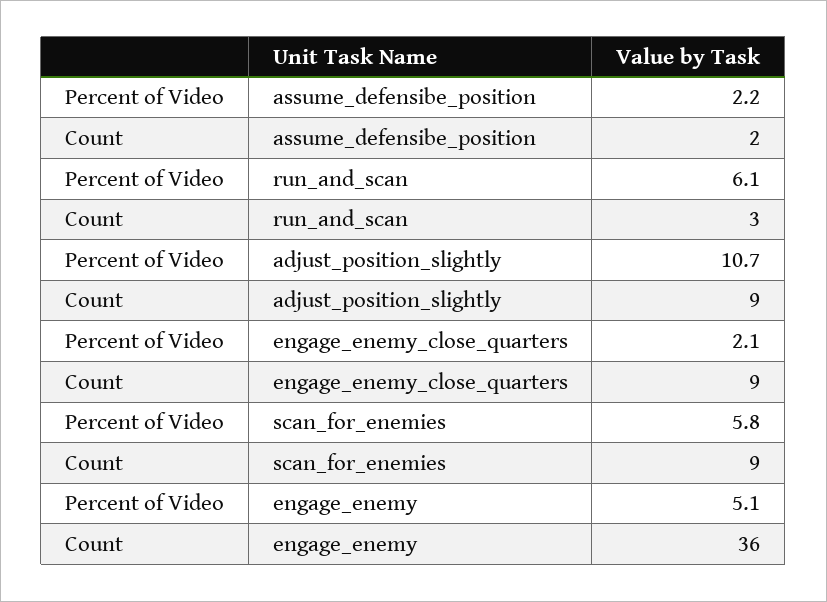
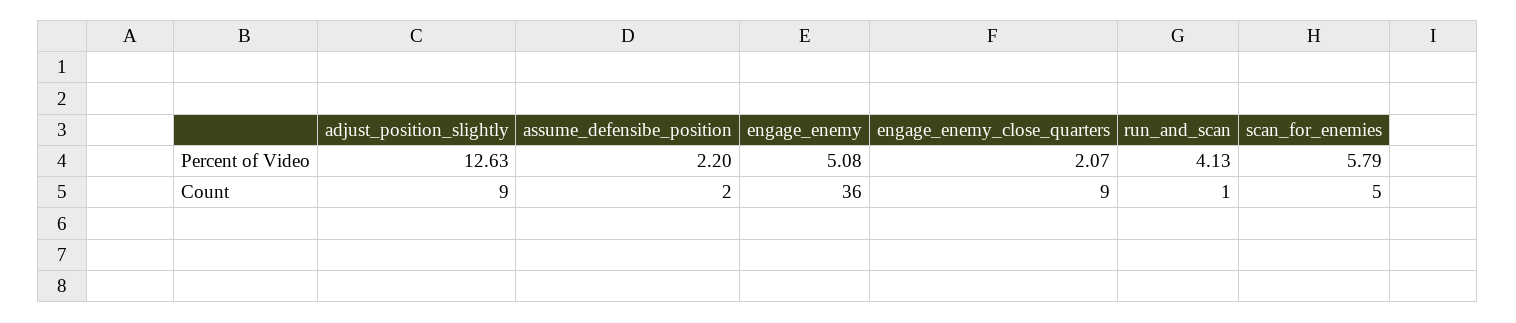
Percent of Video, run_and_scan: 6.1 -> 4.13
Count, run_and_scan: 3 -> 1
Percent of Video, adjust_position_slightly: 10.7 -> 12.63
Count, scan_for_enemies: 9 -> 5

